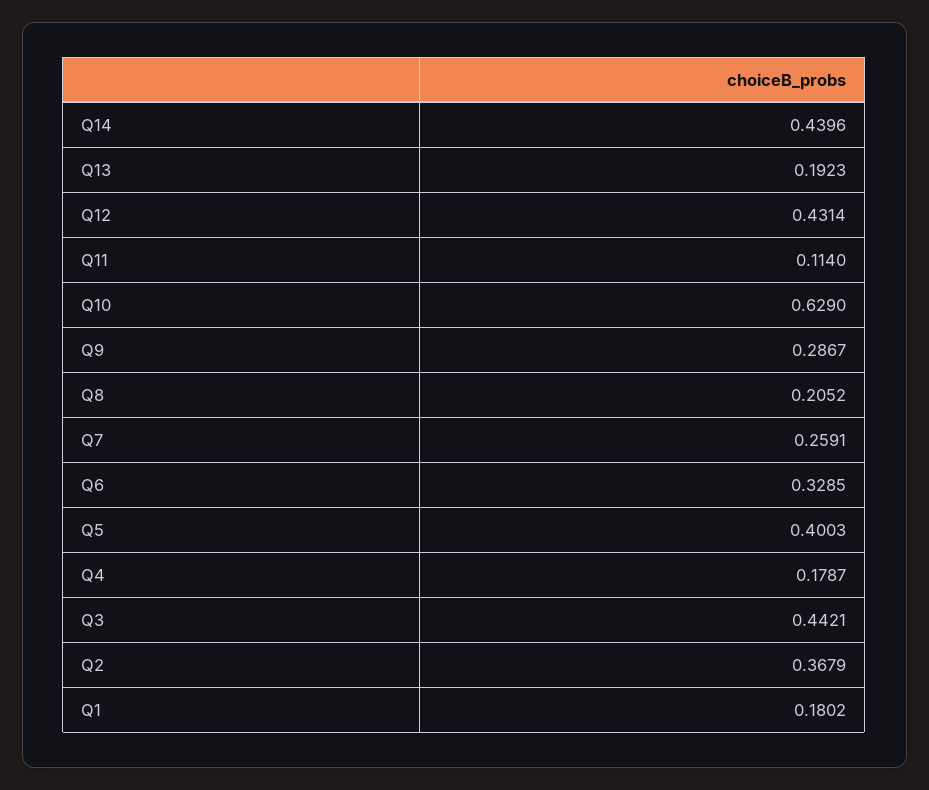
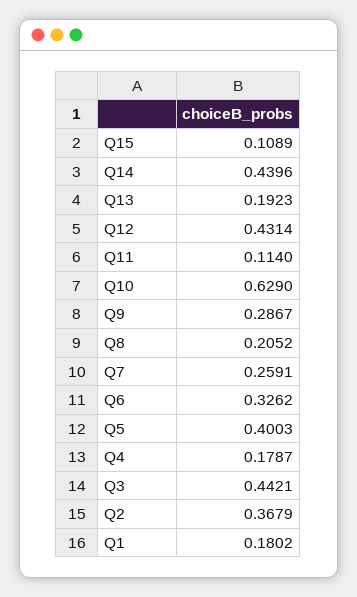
Q6: 0.3285 -> 0.3262
Q15: none -> 0.1089

